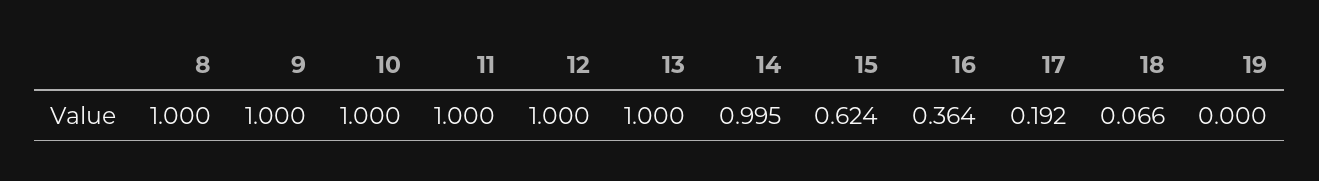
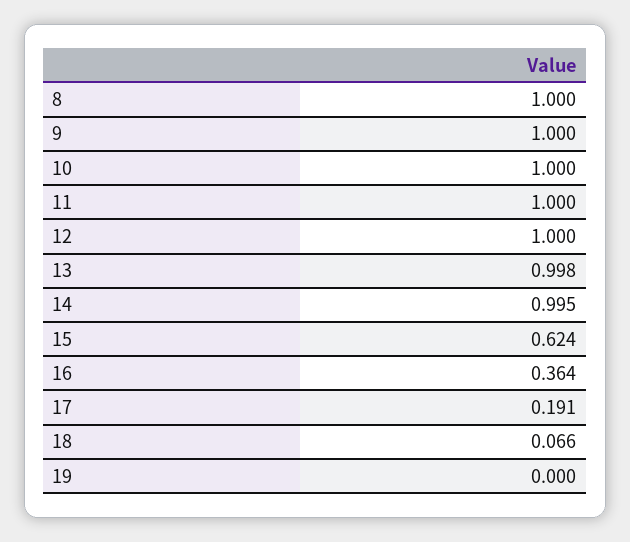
13: 1 -> 0.998
17: 0.192 -> 0.191

